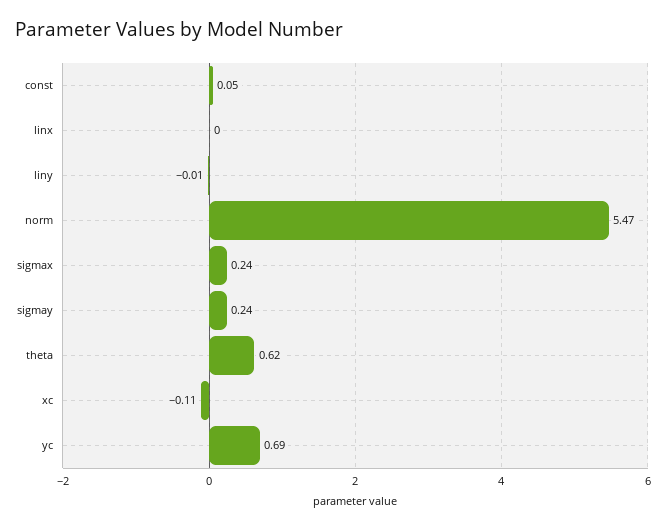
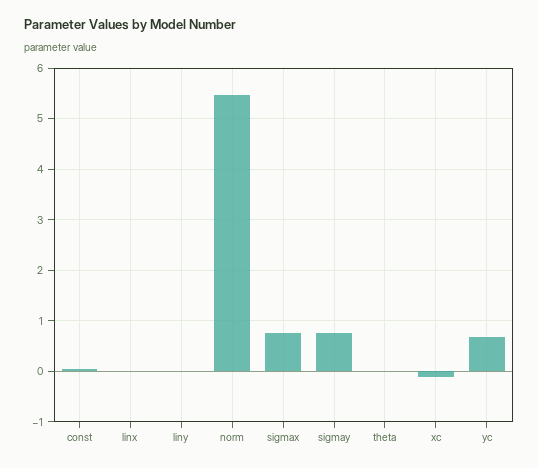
sigmax: 0.24 -> 0.8
sigmay: 0.24 -> 0.8
theta: 0.62 -> 0

